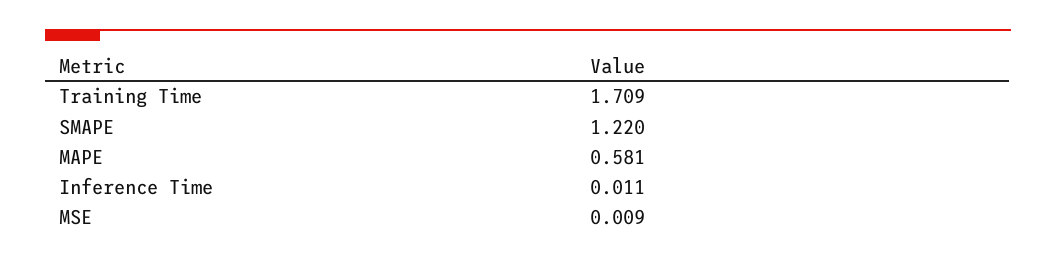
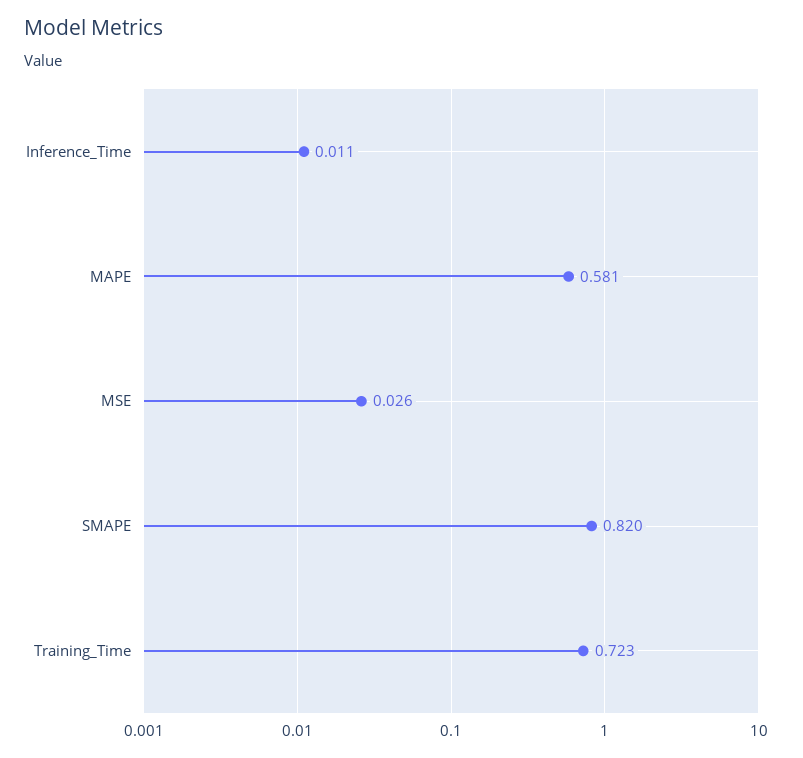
Training Time: 1.709 -> 0.723
SMAPE: 1.22 -> 0.82
MSE: 0.009 -> 0.026

